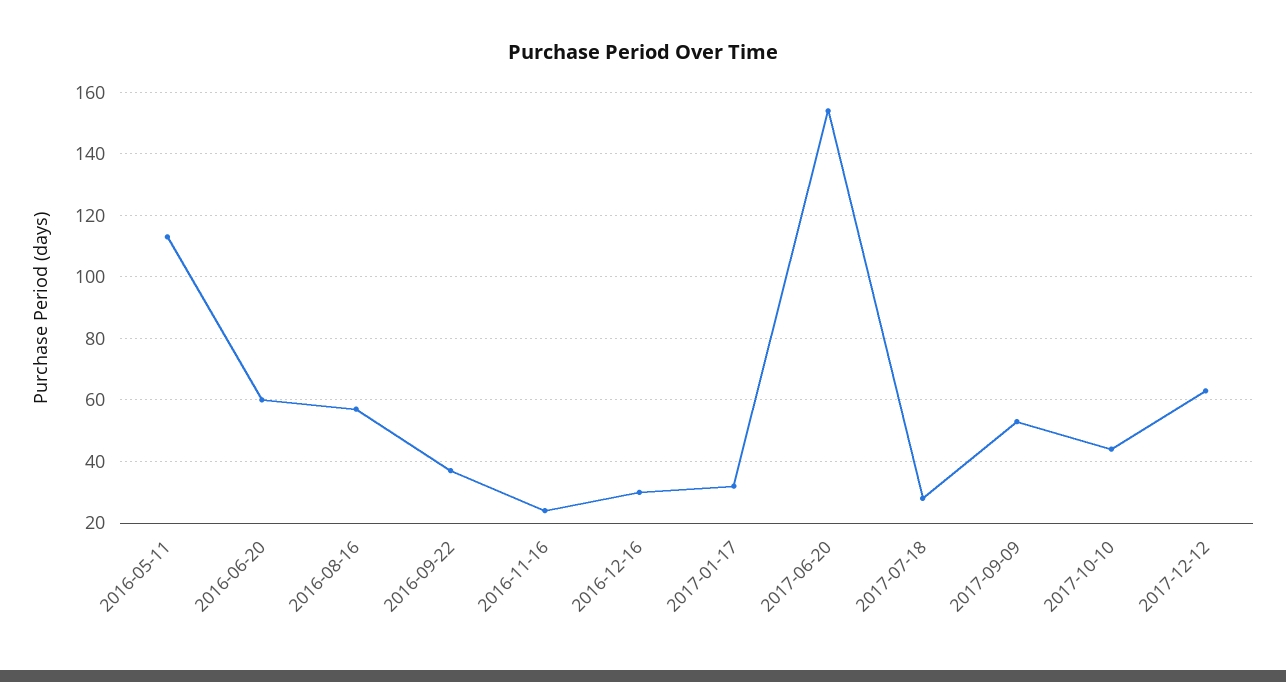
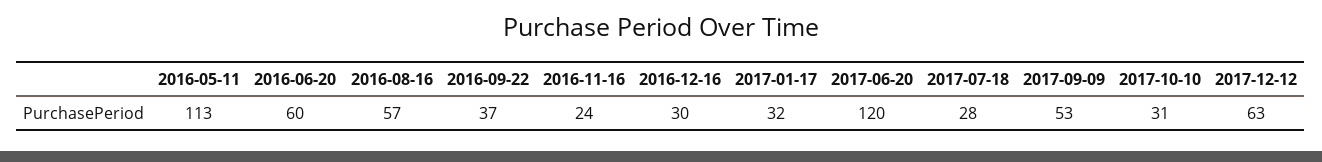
2017-06-20: 155 -> 120
2017-10-10: 45 -> 31

